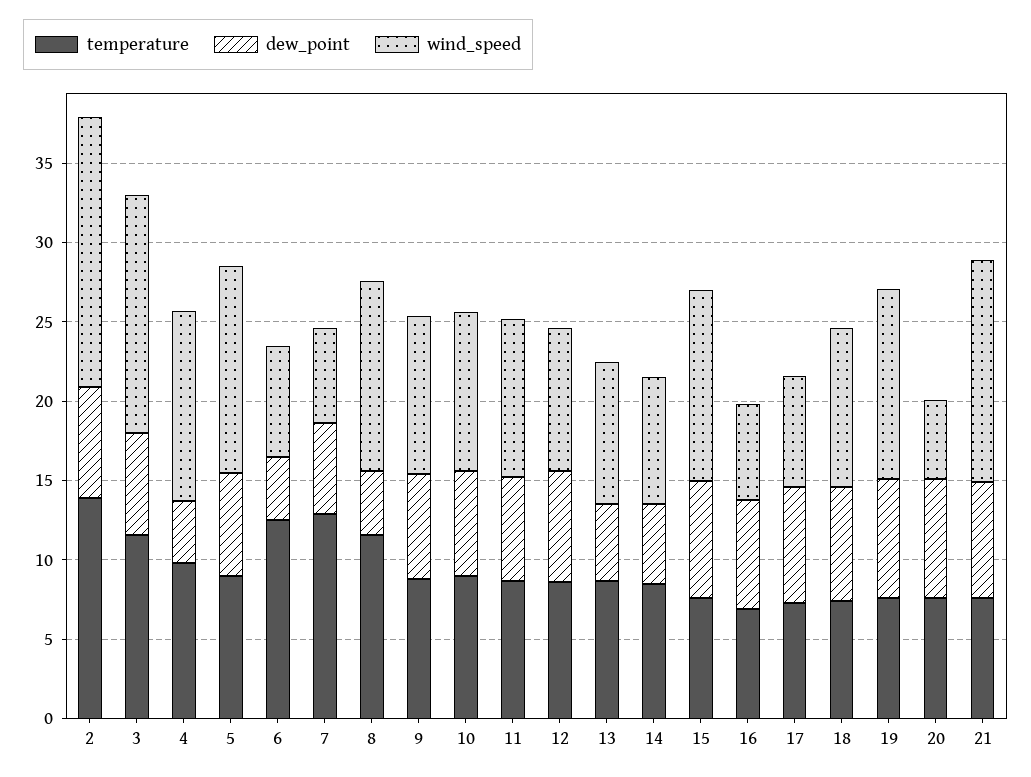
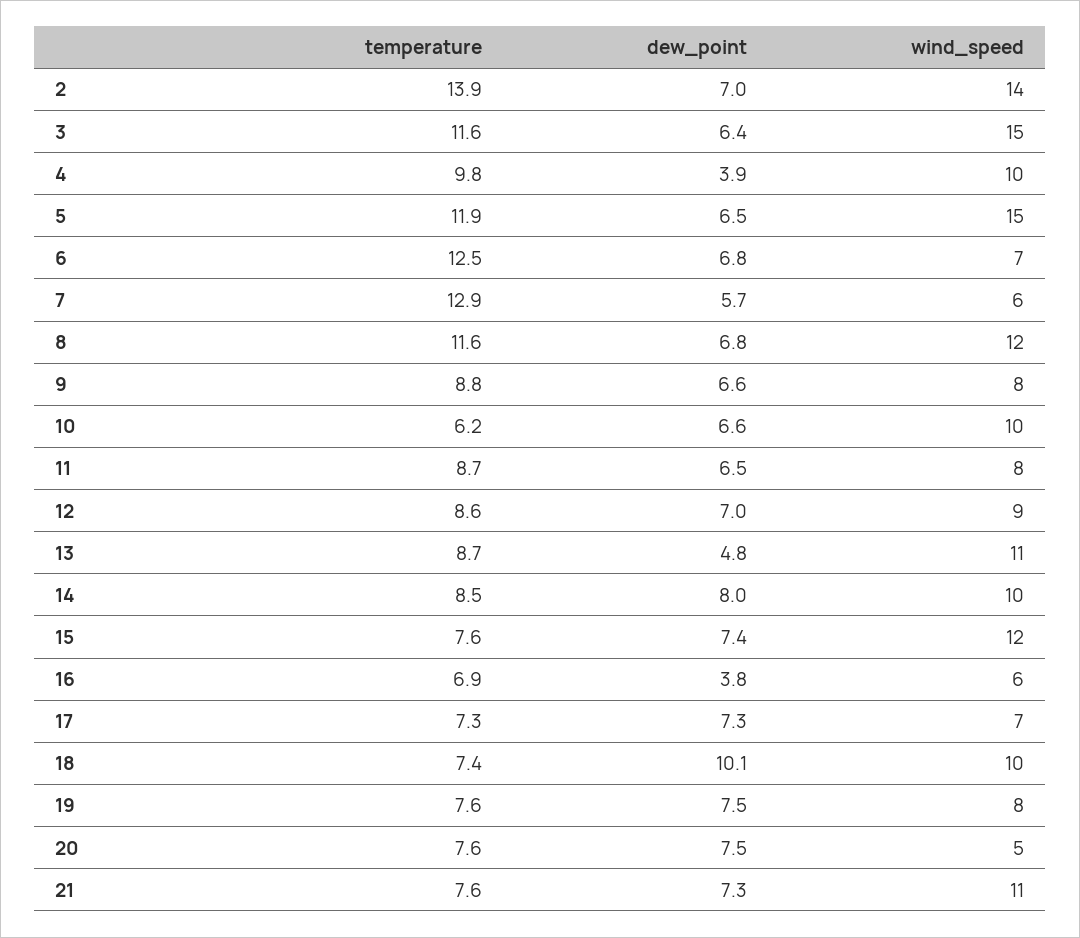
wind_speed, 2: 17 -> 14
wind_speed, 4: 12 -> 10
temperature, 5: 9 -> 11.9
wind_speed, 5: 13 -> 15
dew_point, 6: 4 -> 6.8
dew_point, 8: 4 -> 6.8
wind_speed, 9: 10 -> 8
temperature, 10: 9 -> 6.2
wind_speed, 11: 10 -> 8
wind_speed, 13: 9 -> 11
dew_point, 14: 5 -> 8
wind_speed, 14: 8 -> 10
dew_point, 16: 7 -> 3.8
dew_point, 18: 7 -> 10.1
wind_speed, 19: 12 -> 8
wind_speed, 21: 14 -> 11

